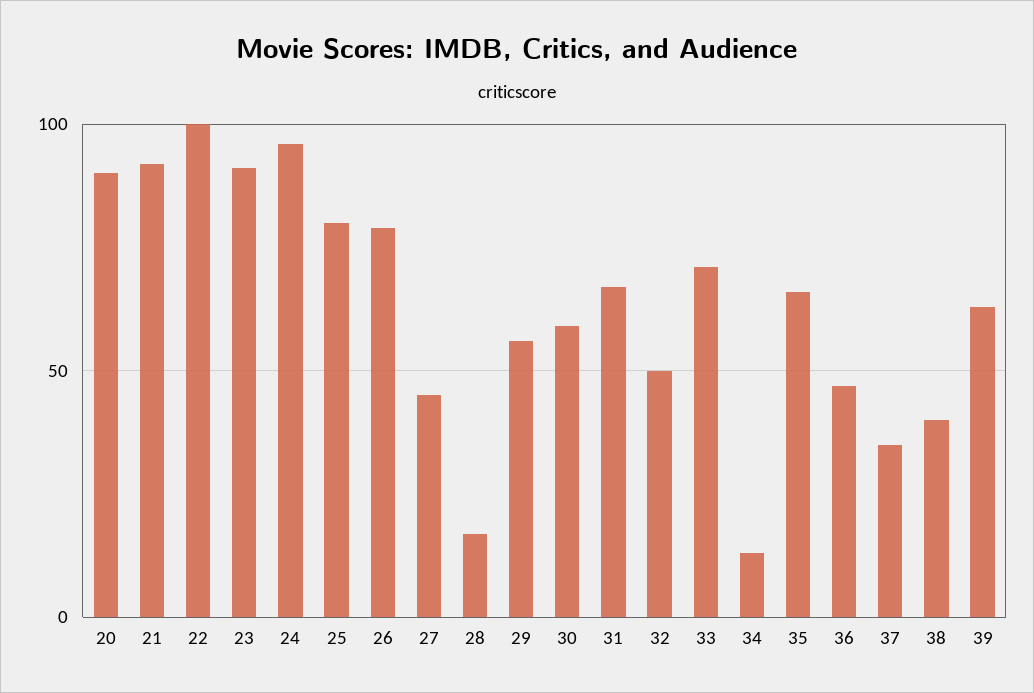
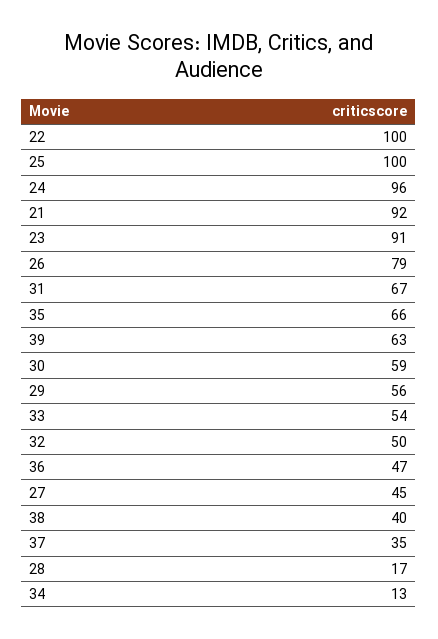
20: 90 -> none
25: 80 -> 100
33: 70 -> 54

